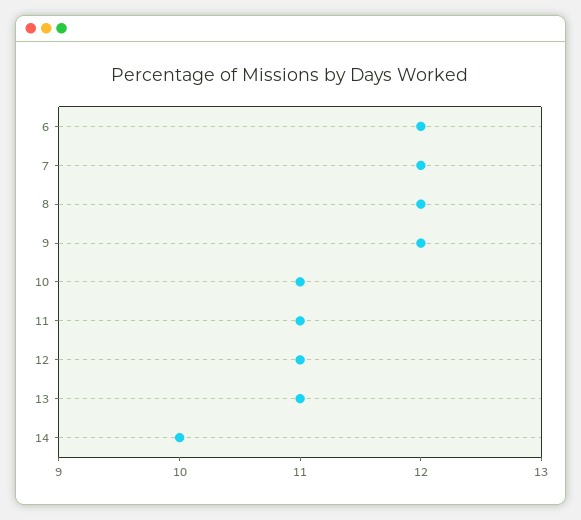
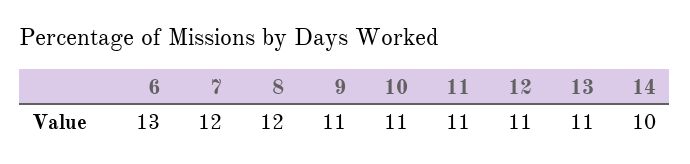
6: 12 -> 13
9: 12 -> 11

